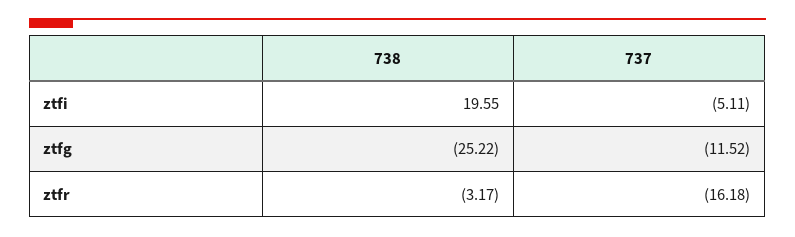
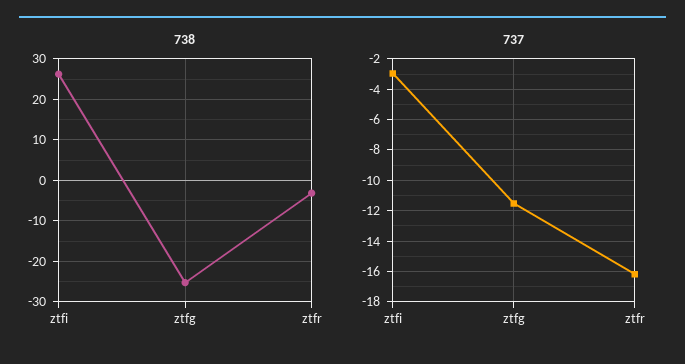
738, ztfi: 19.55 -> 26
737, ztfi: -5.11 -> -3

